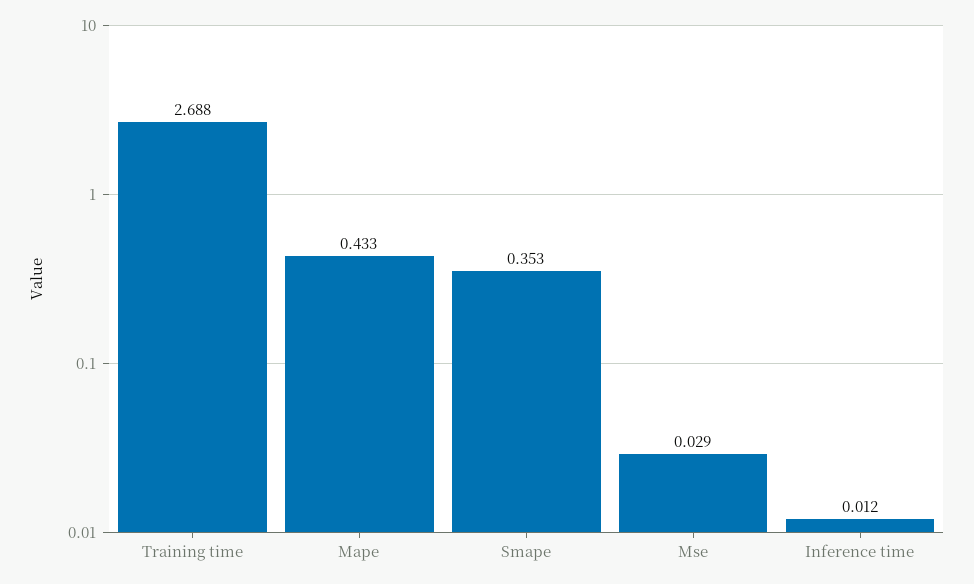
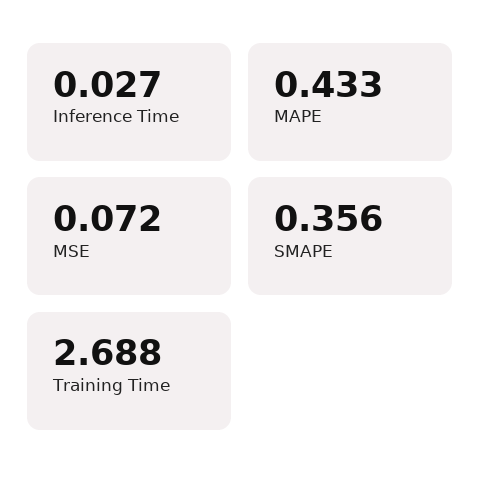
Smape: 0.353 -> 0.356
Mse: 0.029 -> 0.072
Inference time: 0.012 -> 0.027

